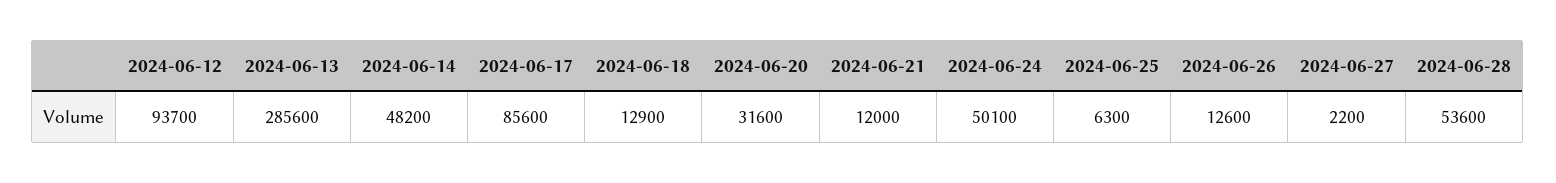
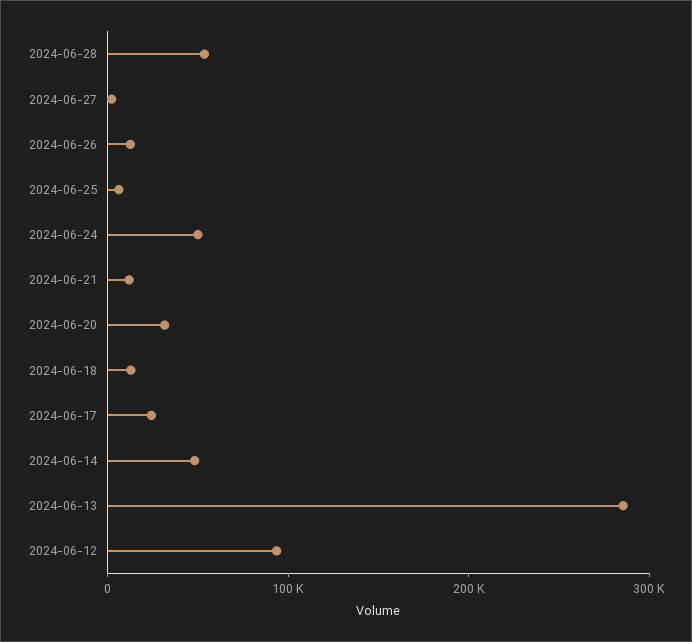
2024-06-17: 85600 -> 20000

